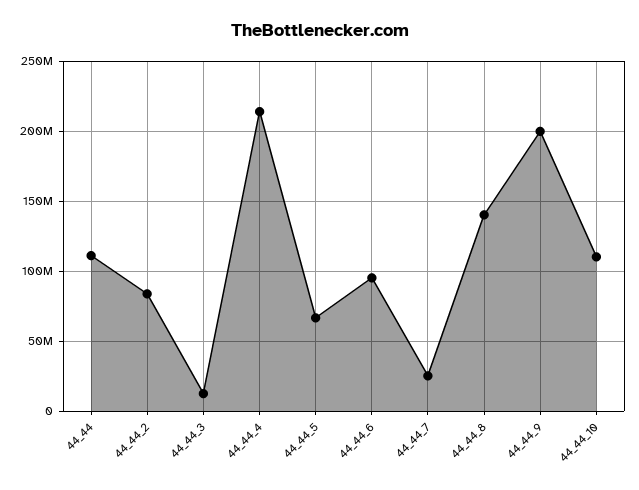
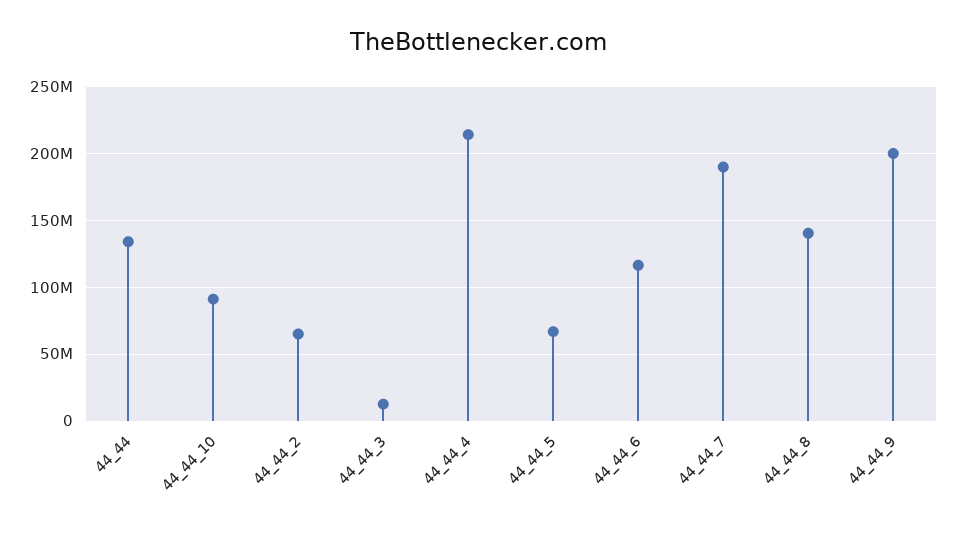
44_44: 110000000 -> 135000000
44_44_2: 85000000 -> 65000000
44_44_6: 95000000 -> 115000000
44_44_7: 25000000 -> 190000000
44_44_10: 110000000 -> 90000000

